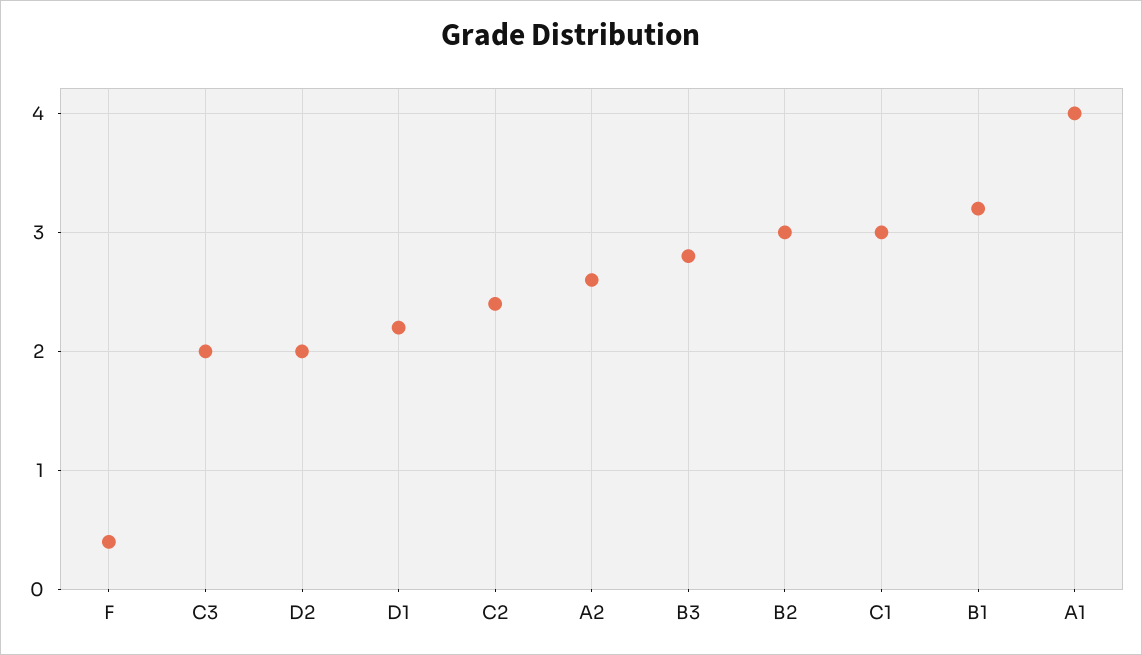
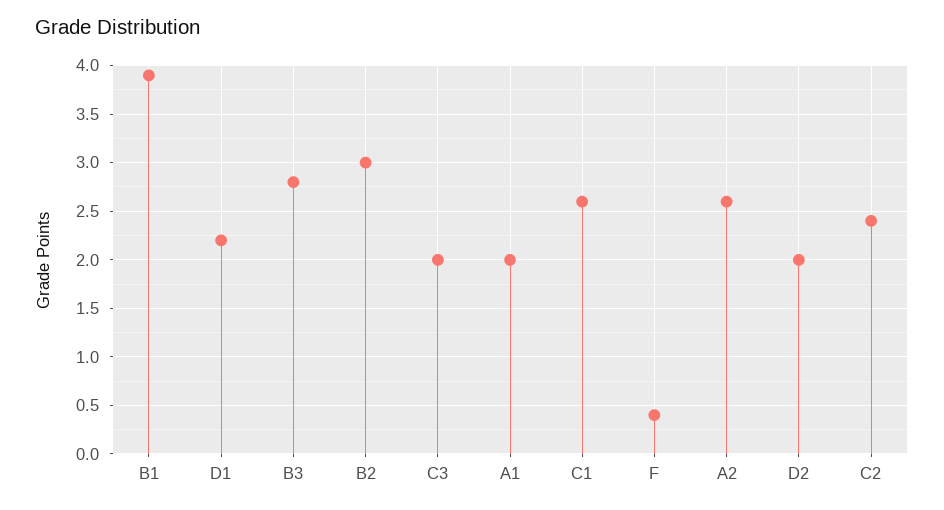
C1: 3 -> 2.6
B1: 3.2 -> 3.9
A1: 4 -> 2

